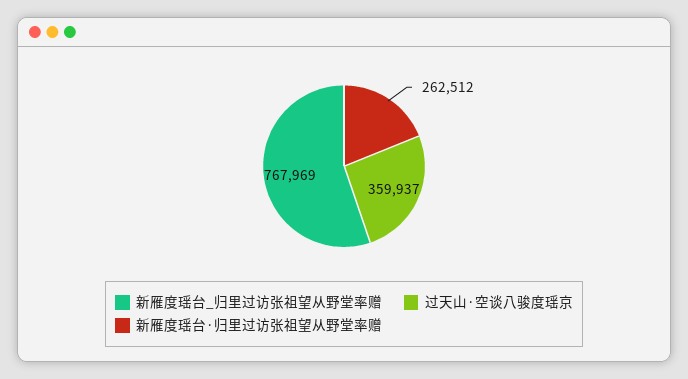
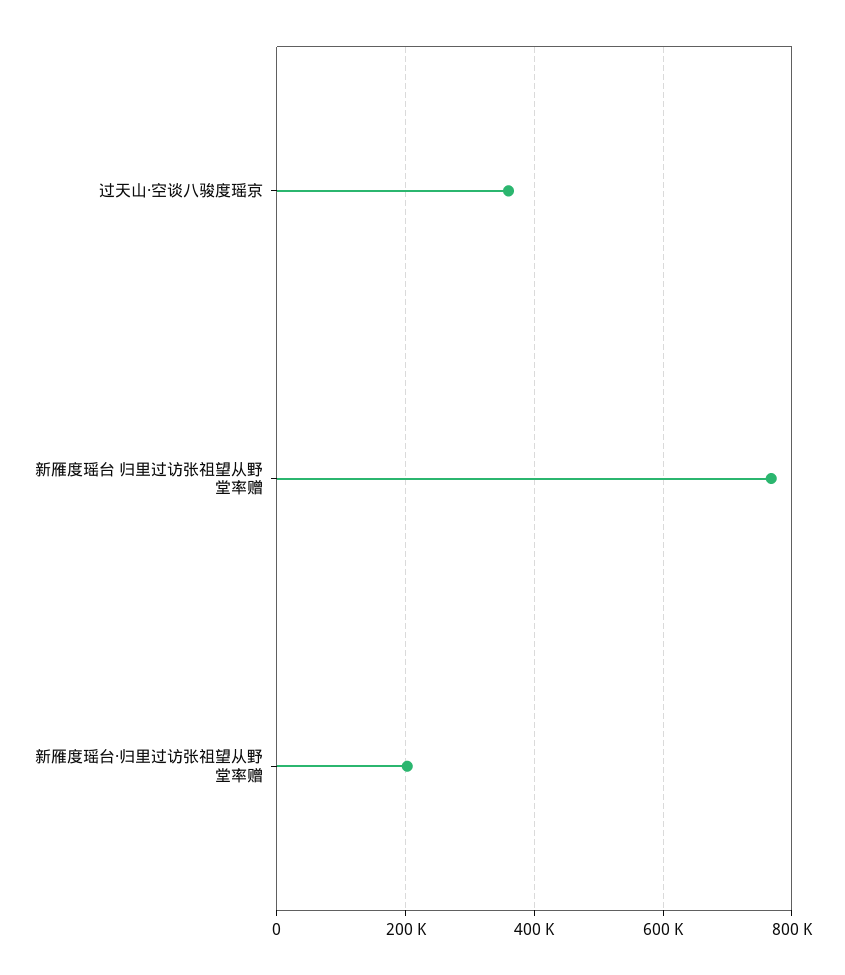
新雁度瑶台·归里过访张祖望从野堂率赠: 262512 -> 200000

